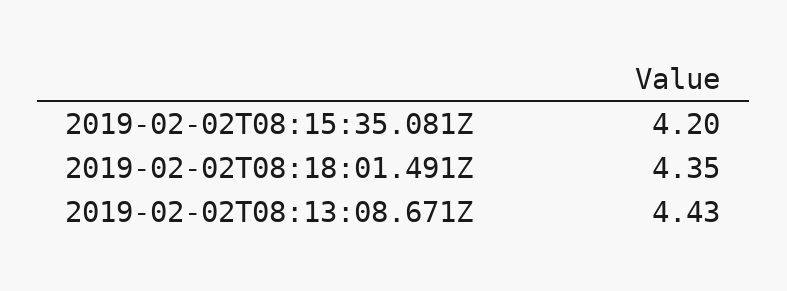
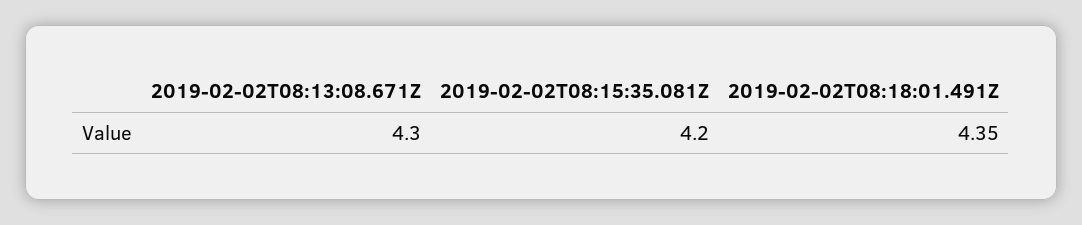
2019-02-02T08:13:08.671Z: 4.43 -> 4.3

